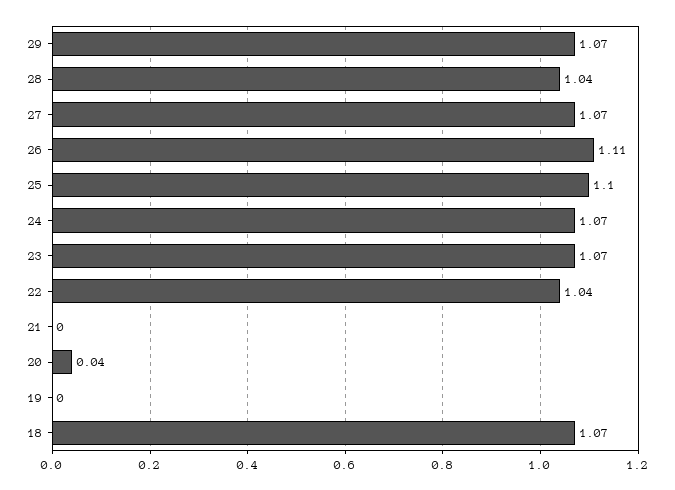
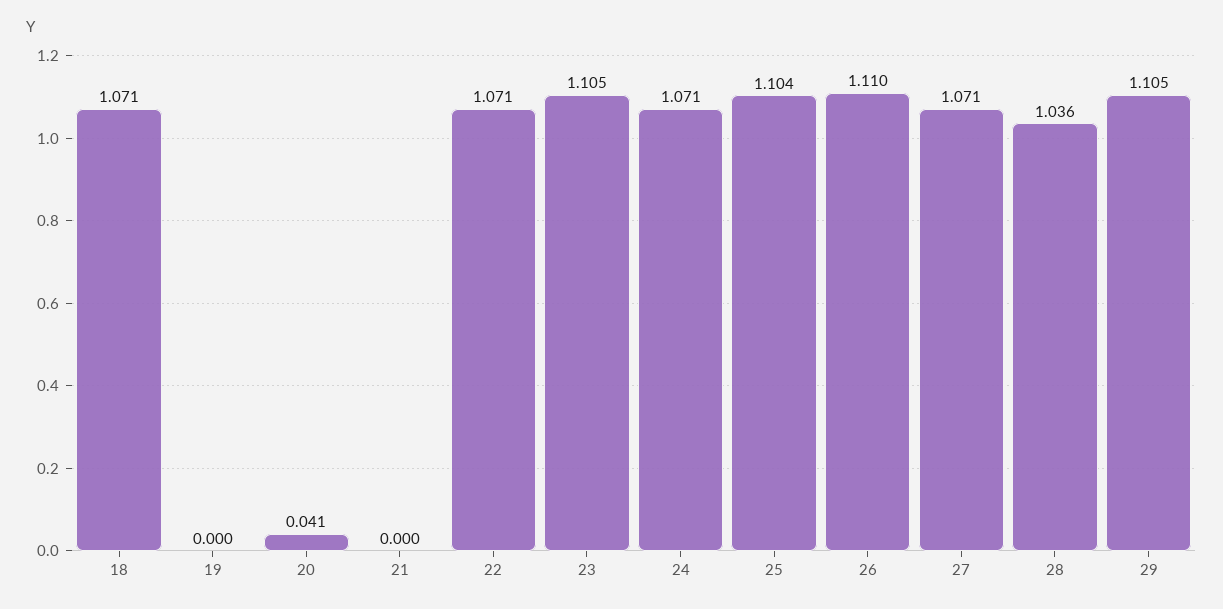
29: 1.07 -> 1.105
23: 1.07 -> 1.105
22: 1.04 -> 1.071

